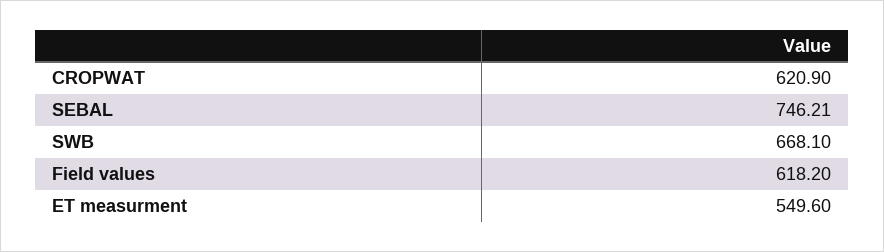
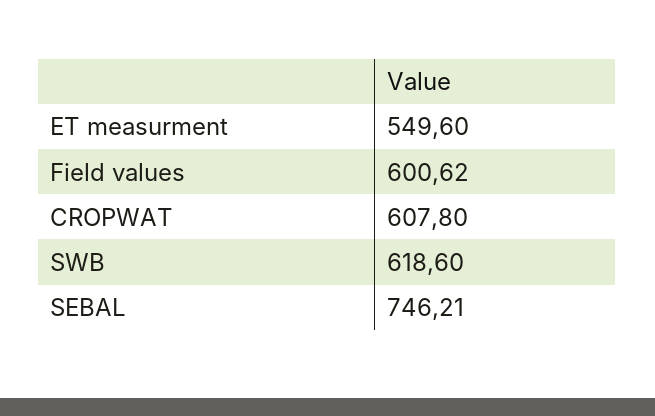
CROPWAT: 620.9 -> 607.8
SWB: 668.1 -> 618.6
Field values: 618.2 -> 600.62

